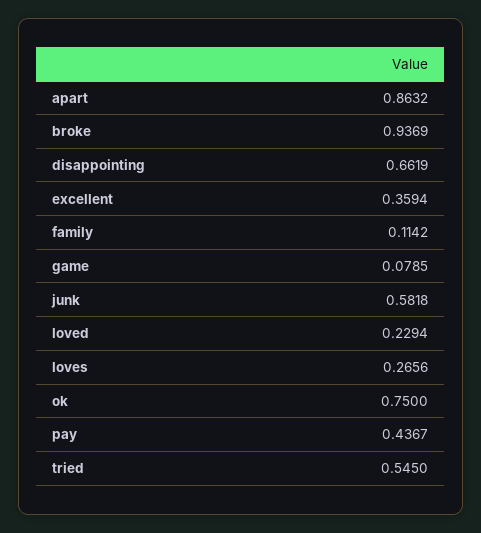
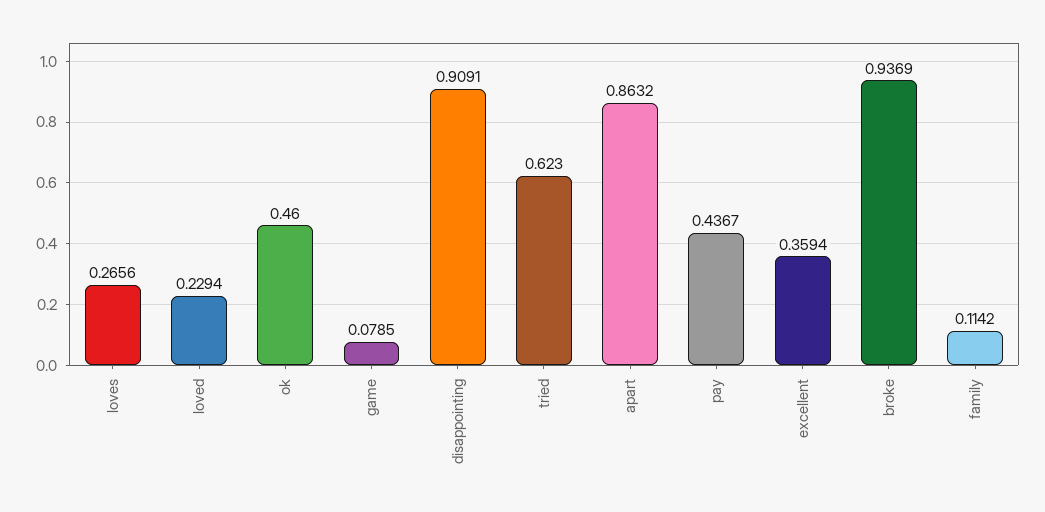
disappointing: 0.6619 -> 0.9091
junk: 0.5818 -> none
ok: 0.75 -> 0.46
tried: 0.545 -> 0.623

